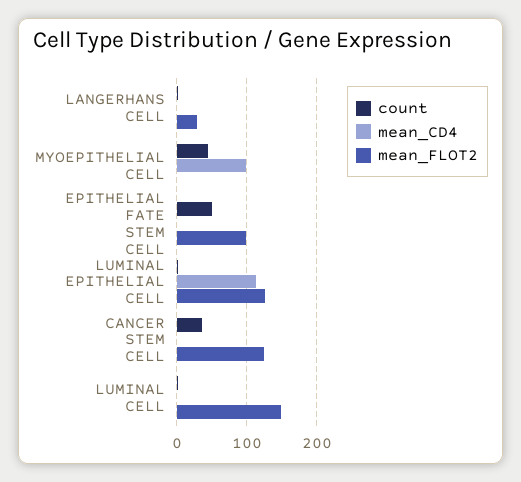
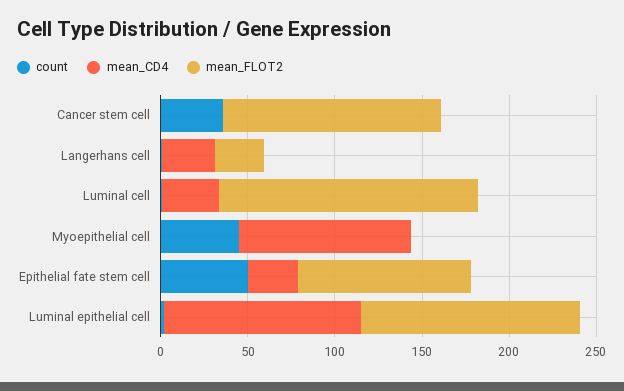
mean_CD4, LANGERHANS CELL: 0 -> 30
mean_CD4, EPITHELIAL FATE STEM CELL: 0 -> 30
mean_CD4, LUMINAL CELL: 0 -> 30

